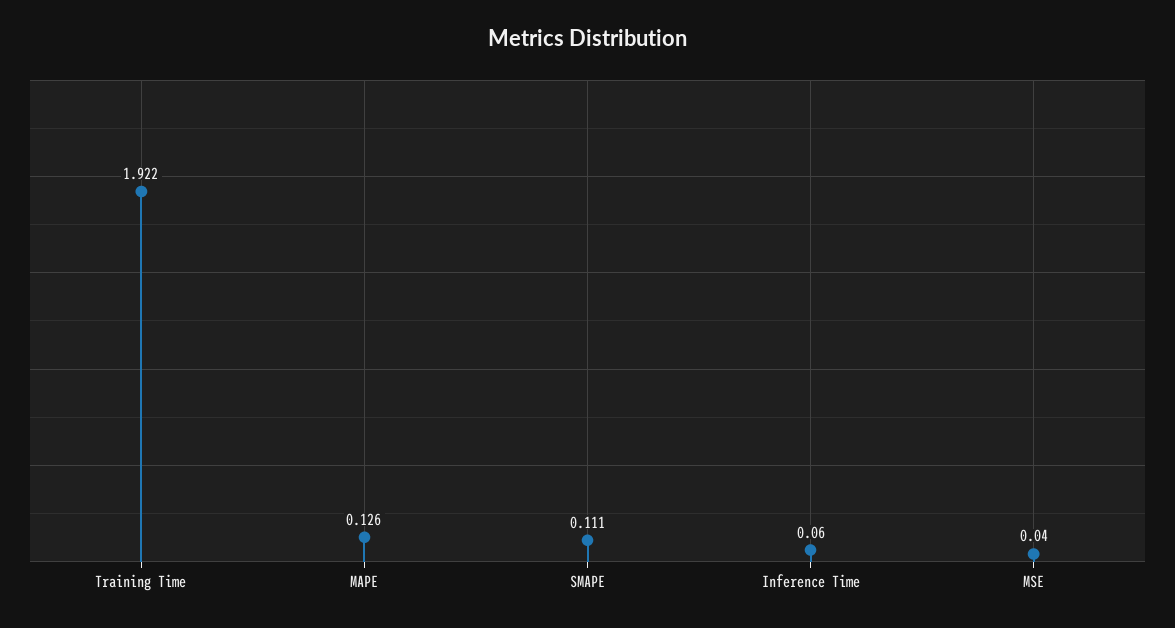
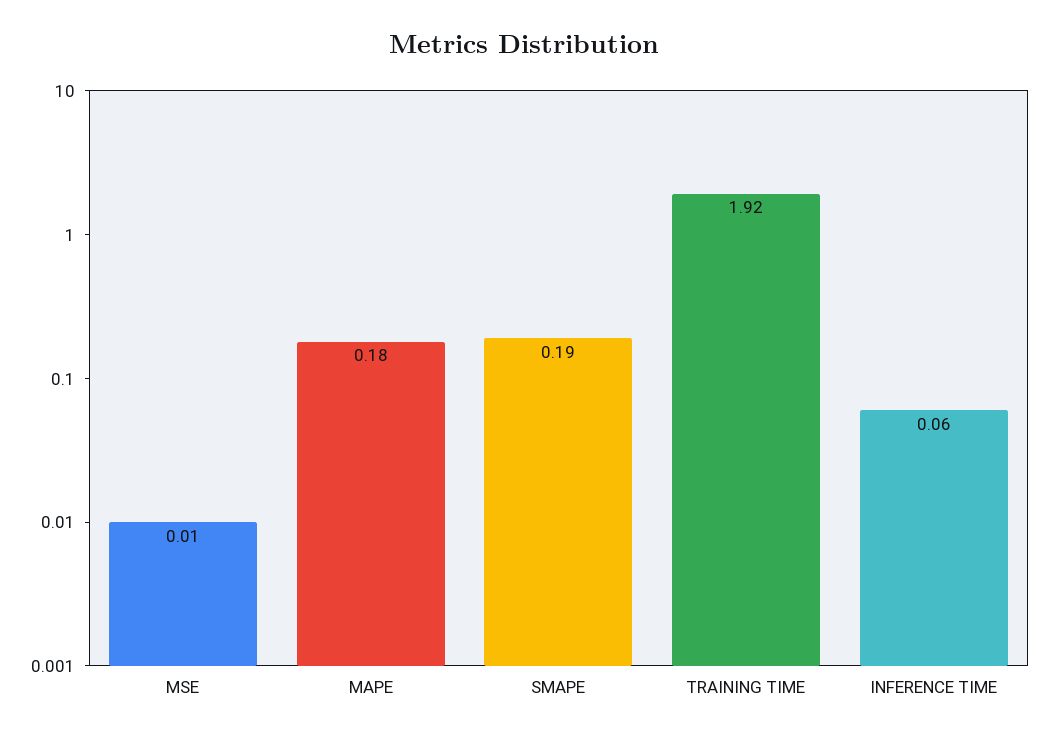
MAPE: 0.126 -> 0.18
SMAPE: 0.111 -> 0.19
MSE: 0.04 -> 0.01

